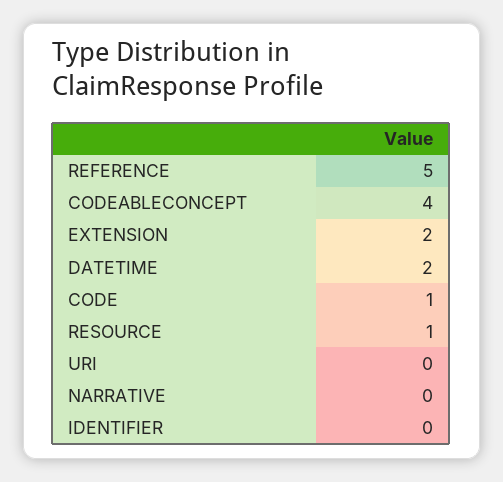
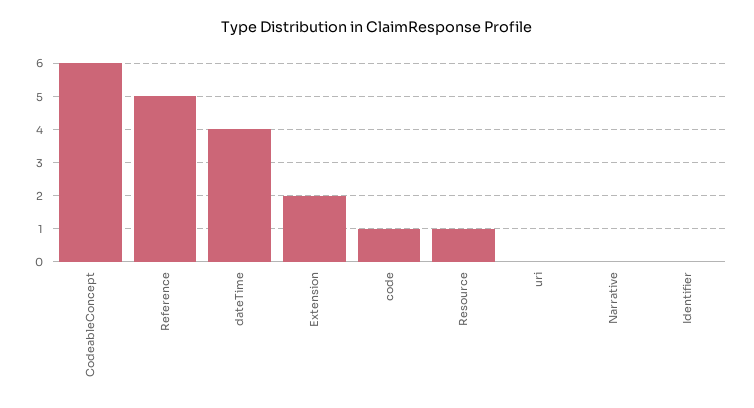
CODEABLECONCEPT: 4 -> 6
DATETIME: 2 -> 4

